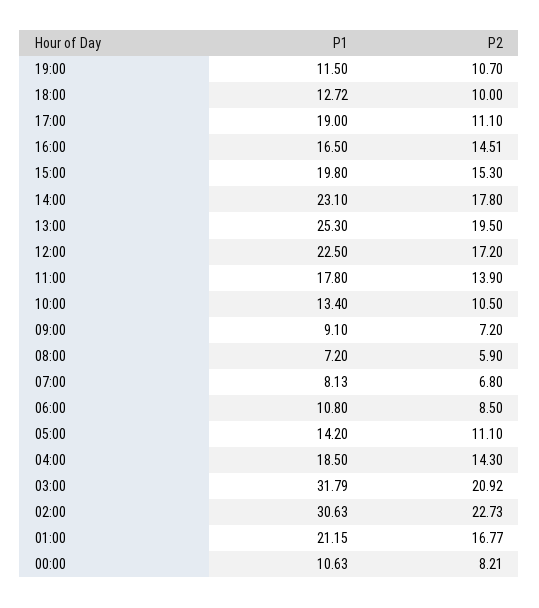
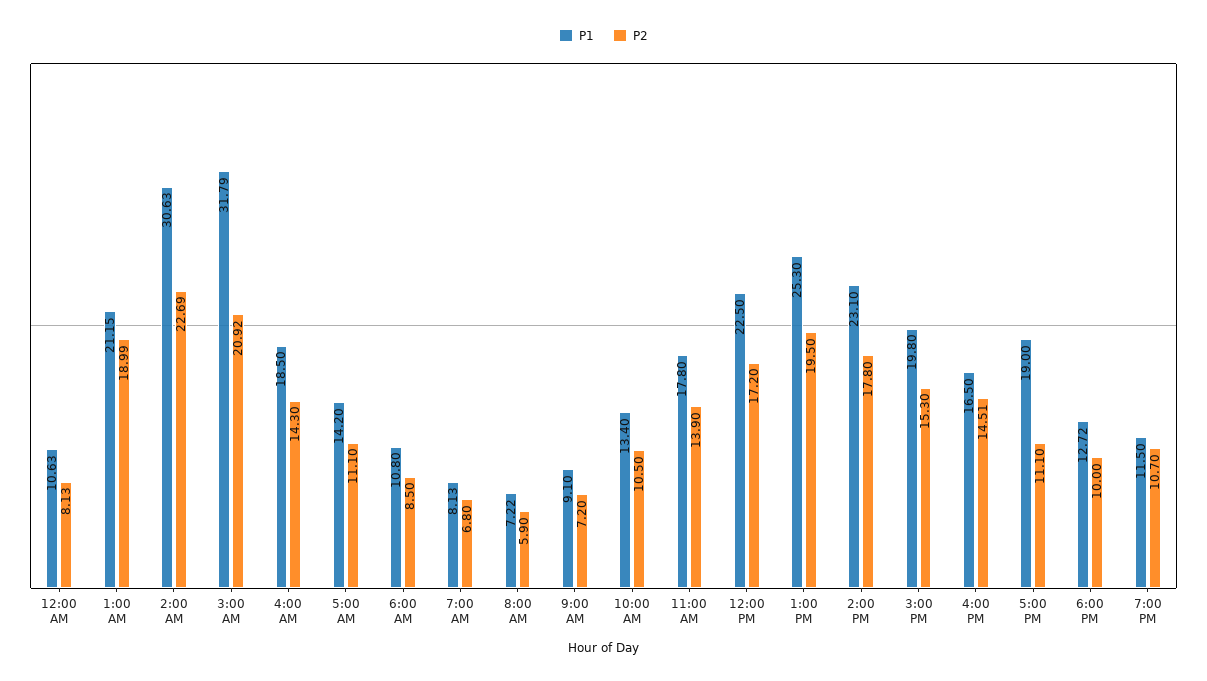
P1, 08:00: 7.2 -> 7.22
P2, 02:00: 22.73 -> 22.69
P2, 01:00: 16.77 -> 18.99
P2, 00:00: 8.21 -> 8.13

